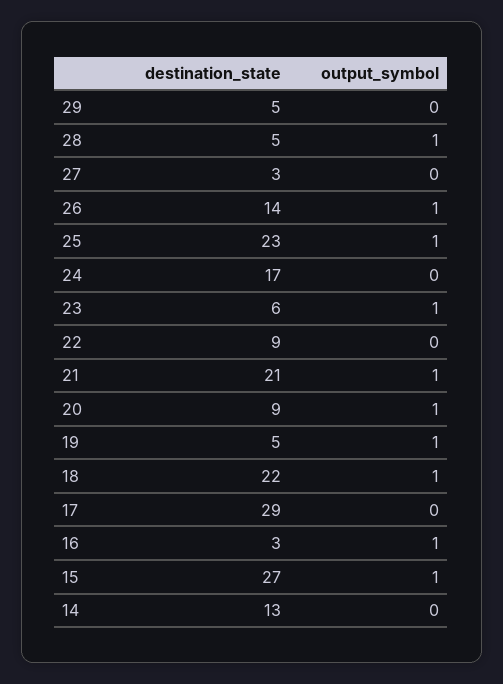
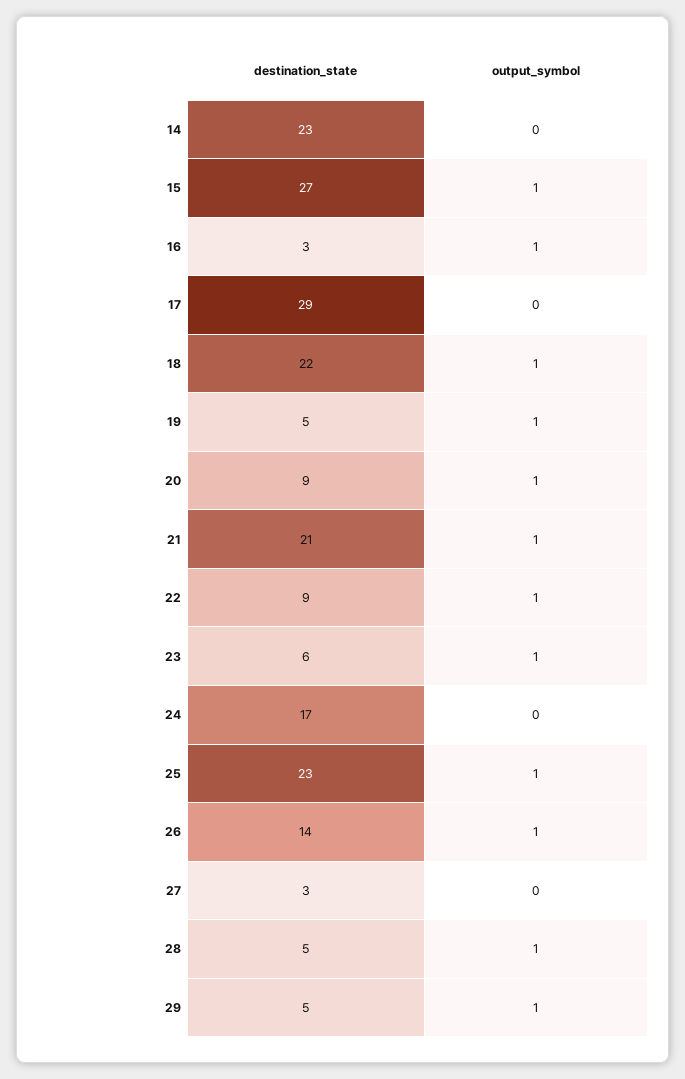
output_symbol, 29: 0 -> 1
output_symbol, 22: 0 -> 1
destination_state, 14: 13 -> 23

